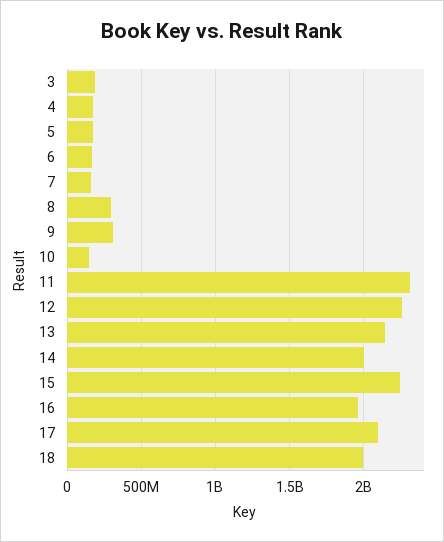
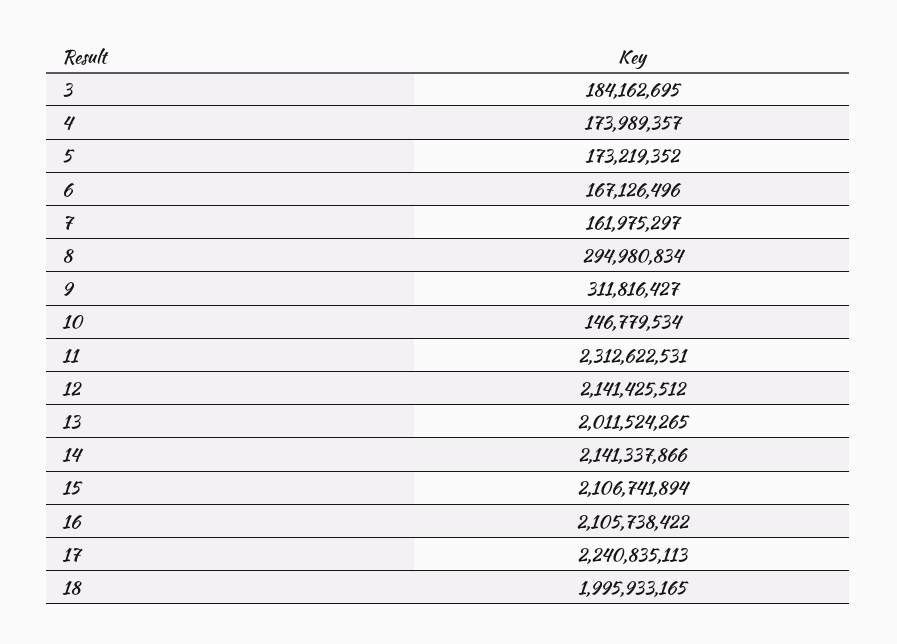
12: 2250000000 -> 2141425512
13: 2150000000 -> 2011524265
14: 2000000000 -> 2141337866
15: 2250000000 -> 2106741894
16: 1950000000 -> 2105738422
17: 2100000000 -> 2240835113

